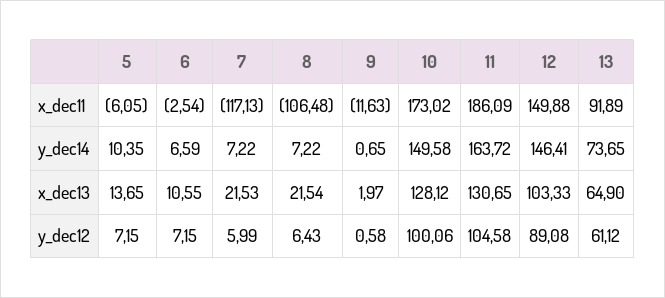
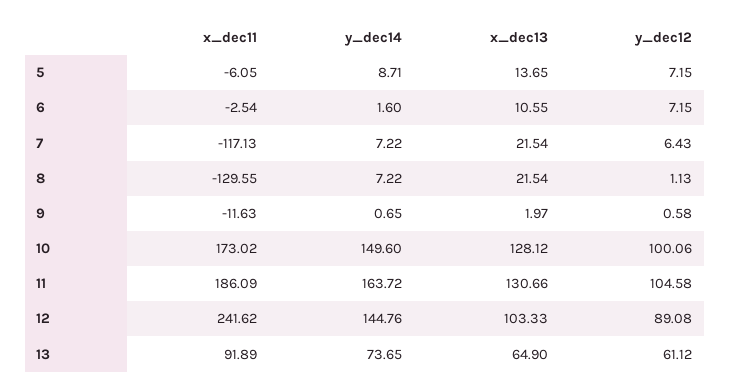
8, x_dec11: -106.48 -> -129.55
12, x_dec11: 149.88 -> 241.62
5, y_dec14: 10.35 -> 8.71
6, y_dec14: 6.59 -> 1.6
10, y_dec14: 149.58 -> 149.6
12, y_dec14: 146.41 -> 144.76
7, x_dec13: 21.53 -> 21.54
11, x_dec13: 130.65 -> 130.66
7, y_dec12: 5.99 -> 6.43
8, y_dec12: 6.43 -> 1.13

